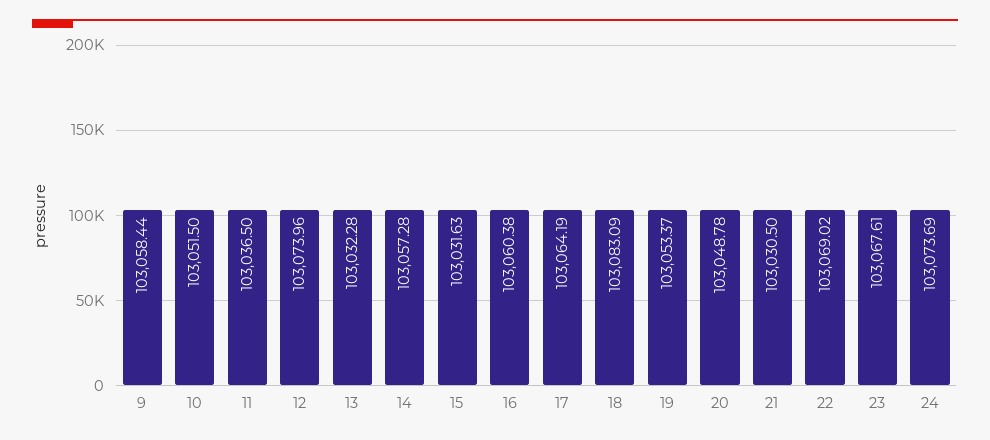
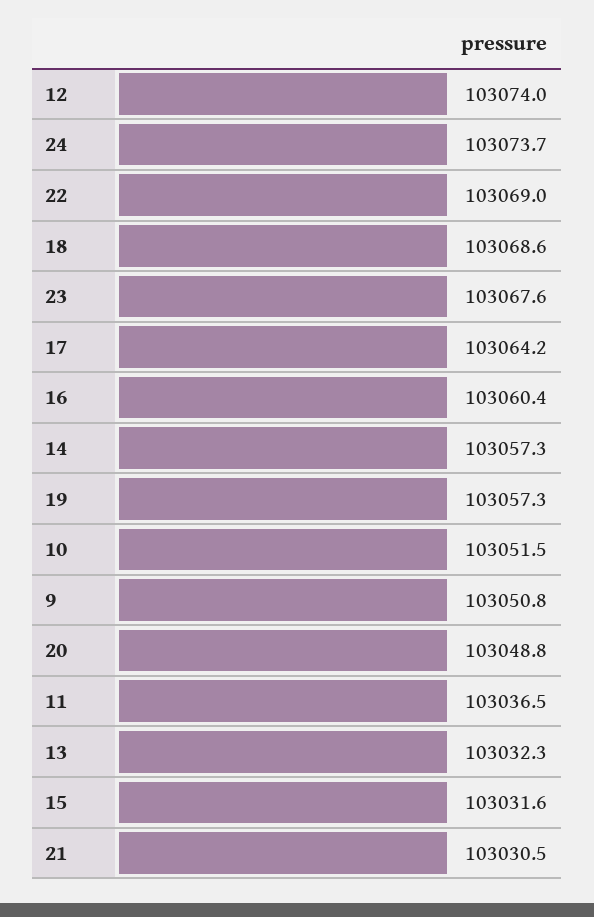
9: 103058.44 -> 103050.8
18: 103083.09 -> 103068.6
19: 103053.37 -> 103057.3

